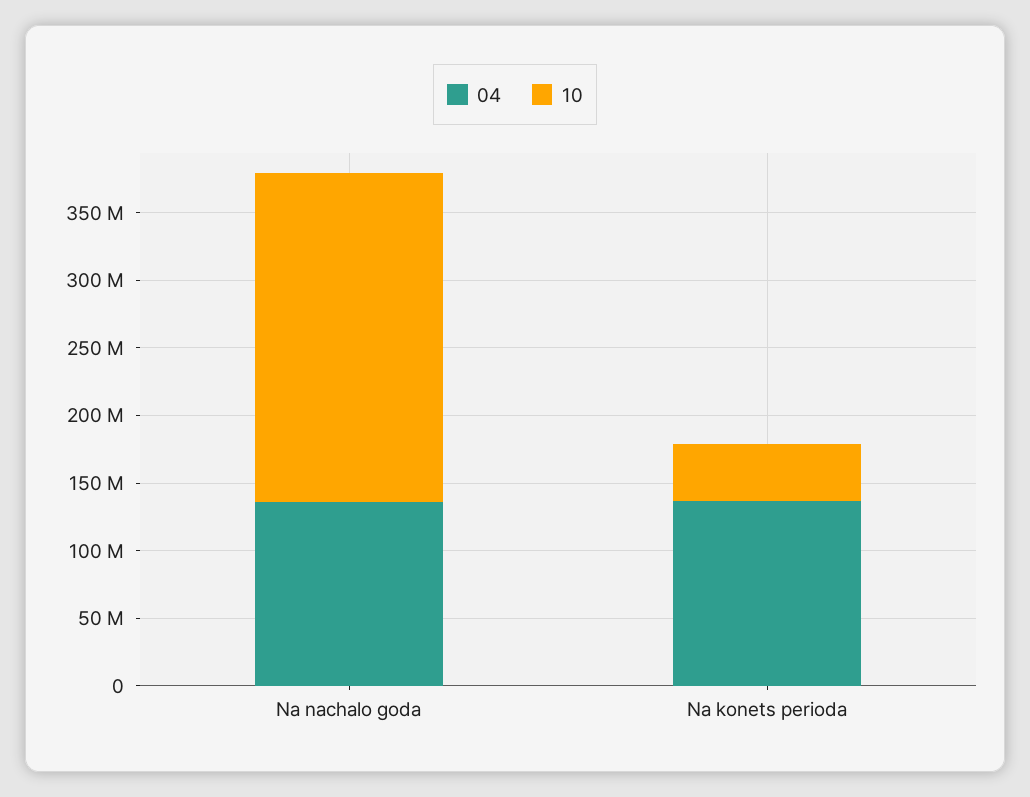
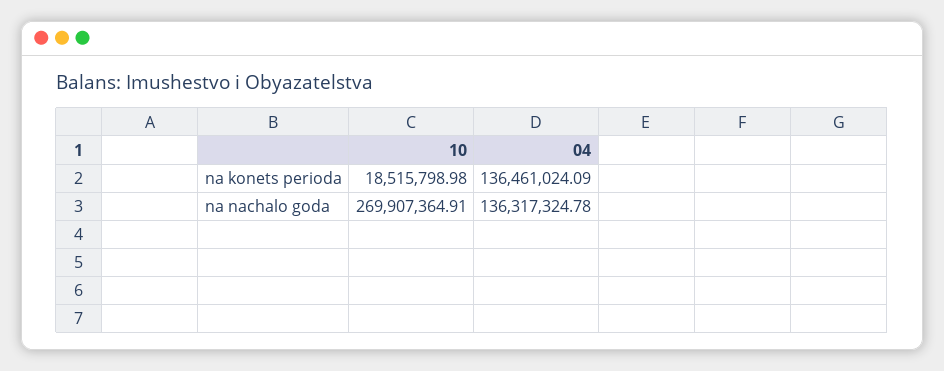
10, Na nachalo goda: 240000000 -> 269907364.91
10, Na konets perioda: 40000000 -> 18515798.98

